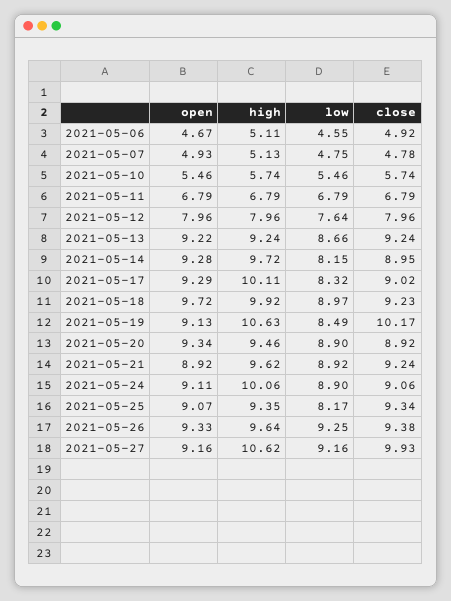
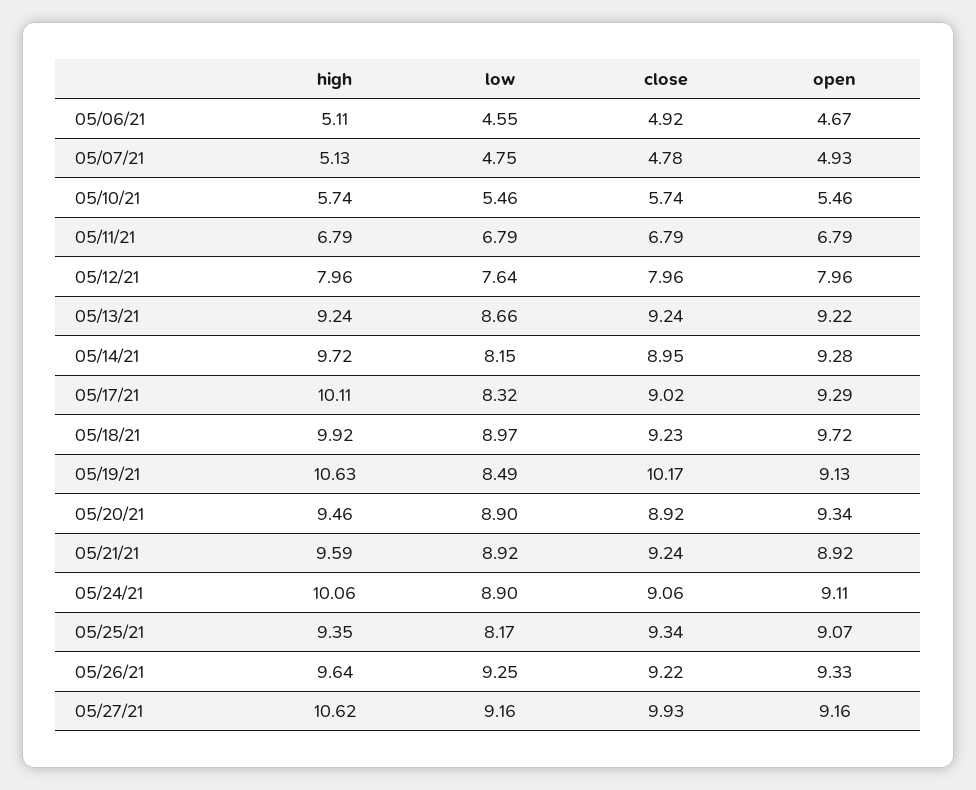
high, 2021-05-21: 9.62 -> 9.59
close, 2021-05-26: 9.38 -> 9.22

